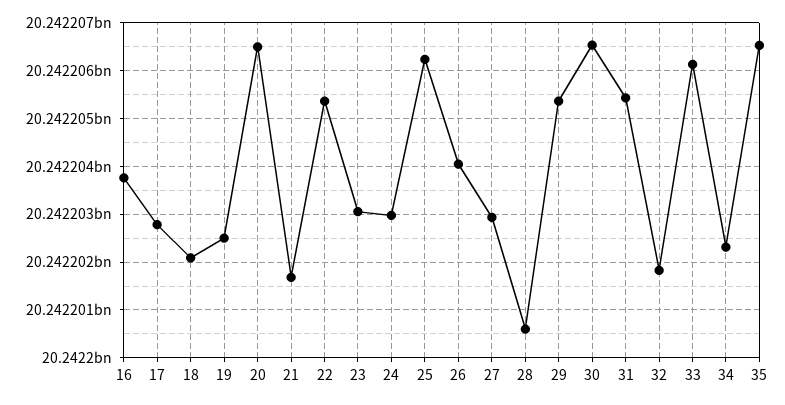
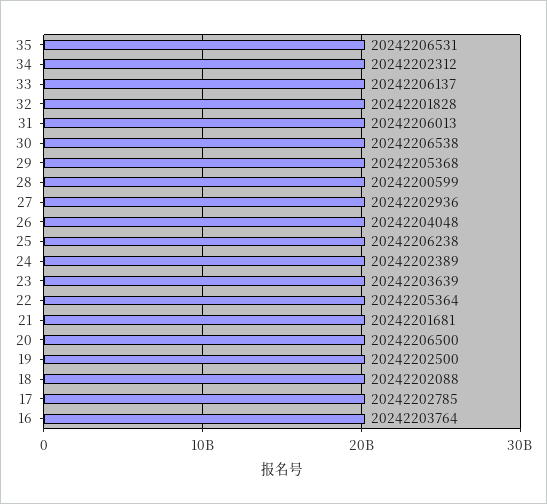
23: 20242203000 -> 20242203639
24: 20242203000 -> 20242202389
31: 20242205400 -> 20242206013

